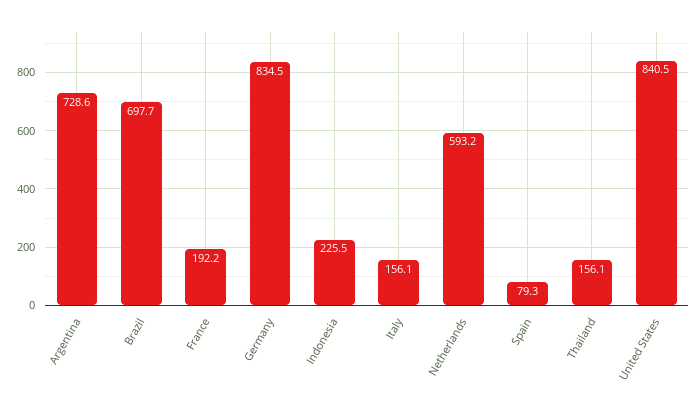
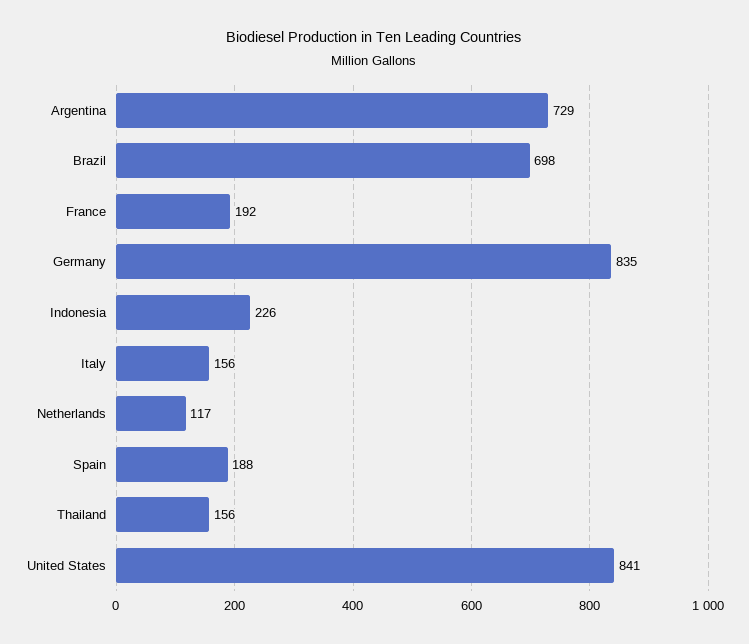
Netherlands: 593.2 -> 117
Spain: 79.3 -> 188

